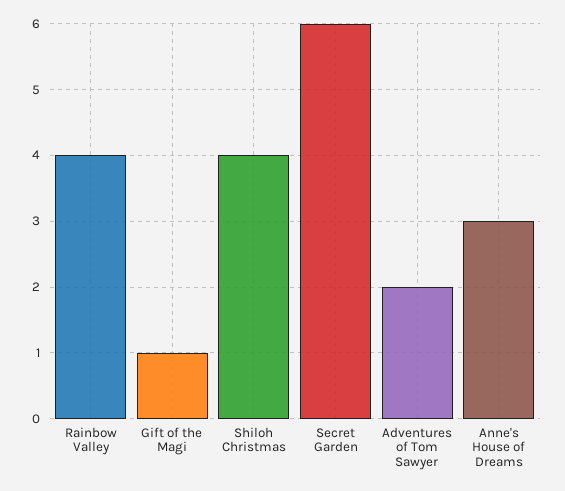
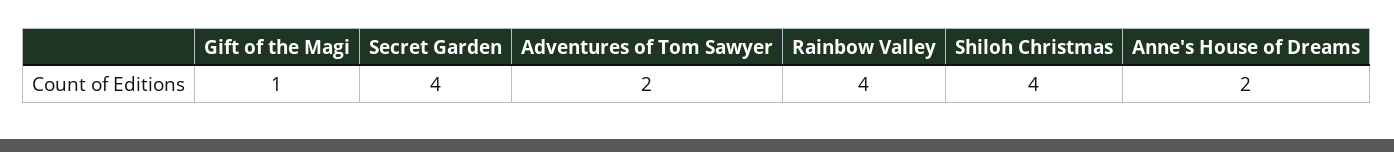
Secret Garden: 6 -> 4
Anne's House of Dreams: 3 -> 2

